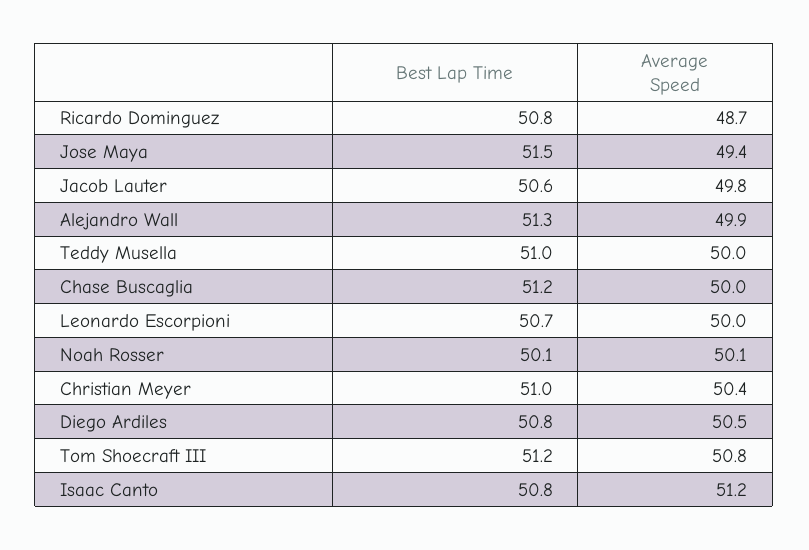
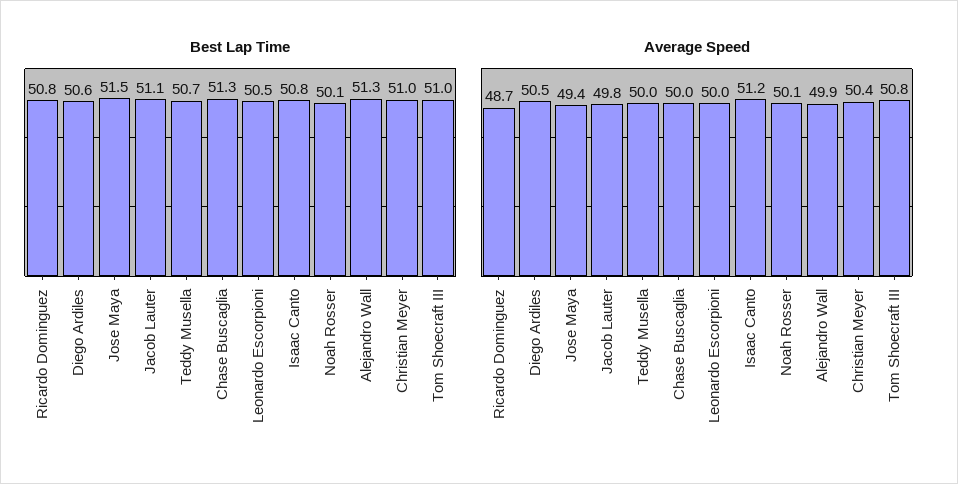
Best Lap Time, Jacob Lauter: 50.6 -> 51.1
Best Lap Time, Teddy Musella: 51 -> 50.7
Best Lap Time, Chase Buscaglia: 51.2 -> 51.3
Best Lap Time, Leonardo Escorpioni: 50.7 -> 50.5
Best Lap Time, Diego Ardiles: 50.8 -> 50.6
Best Lap Time, Tom Shoecraft III: 51.2 -> 51

